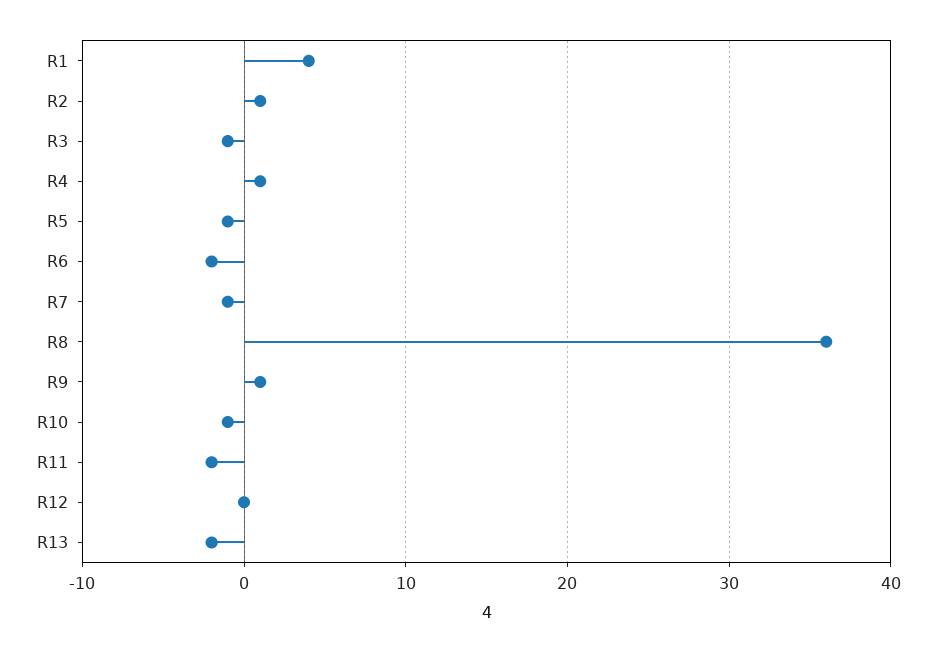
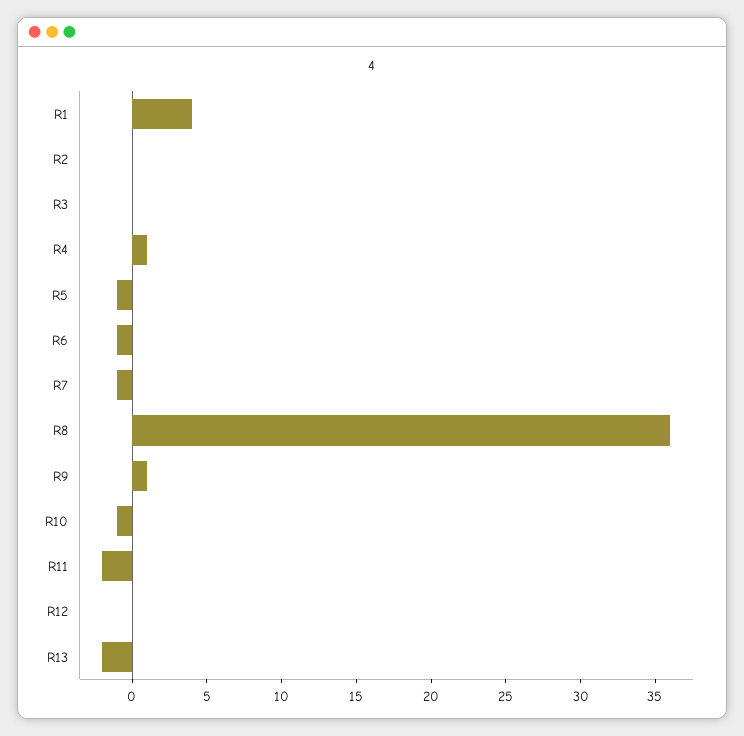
R2: 1 -> 0
R3: -1 -> 0
R6: -2 -> -1

